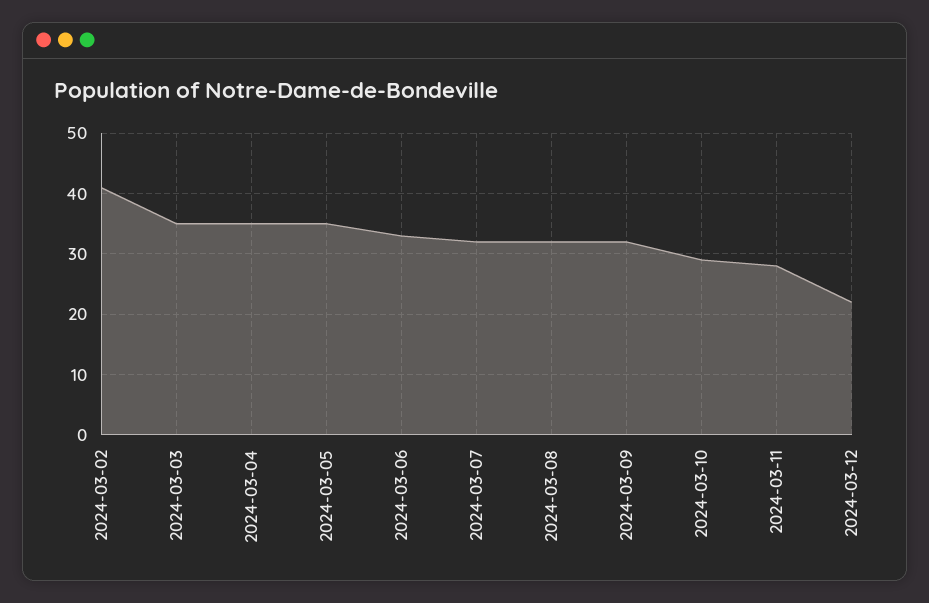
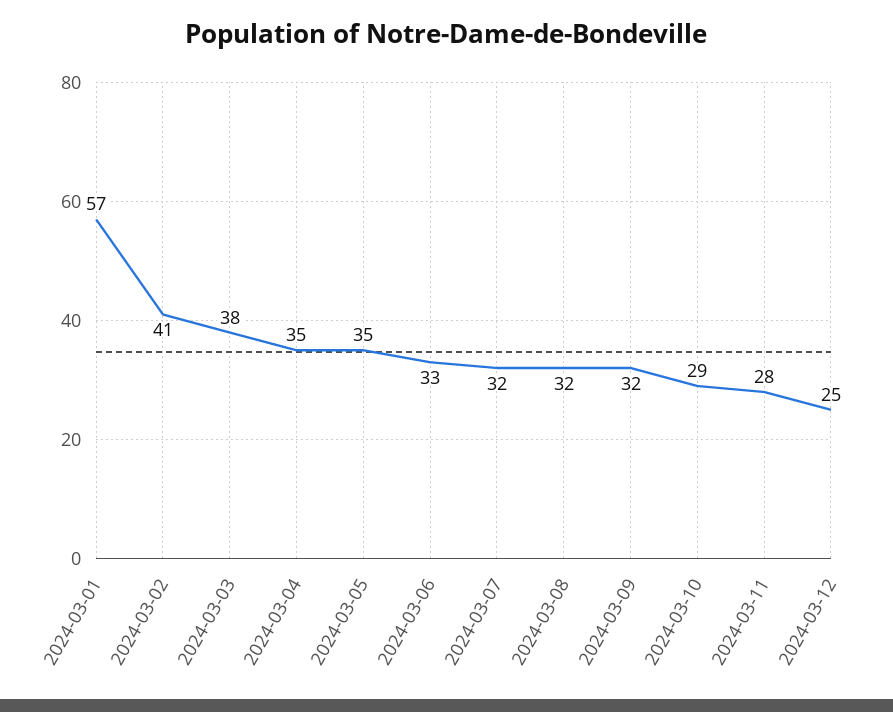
2024-03-03: 35 -> 38
2024-03-12: 22 -> 25
2024-03-01: none -> 57

